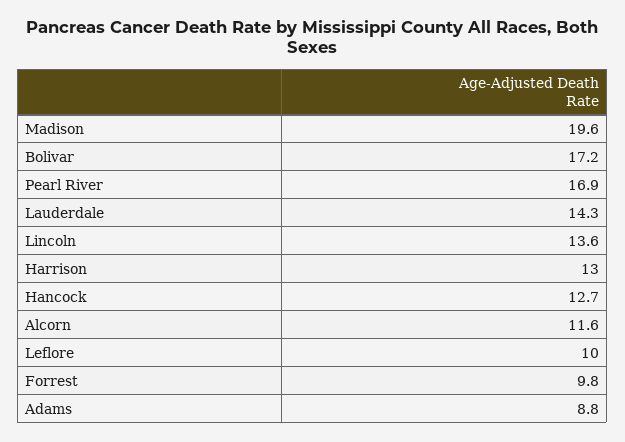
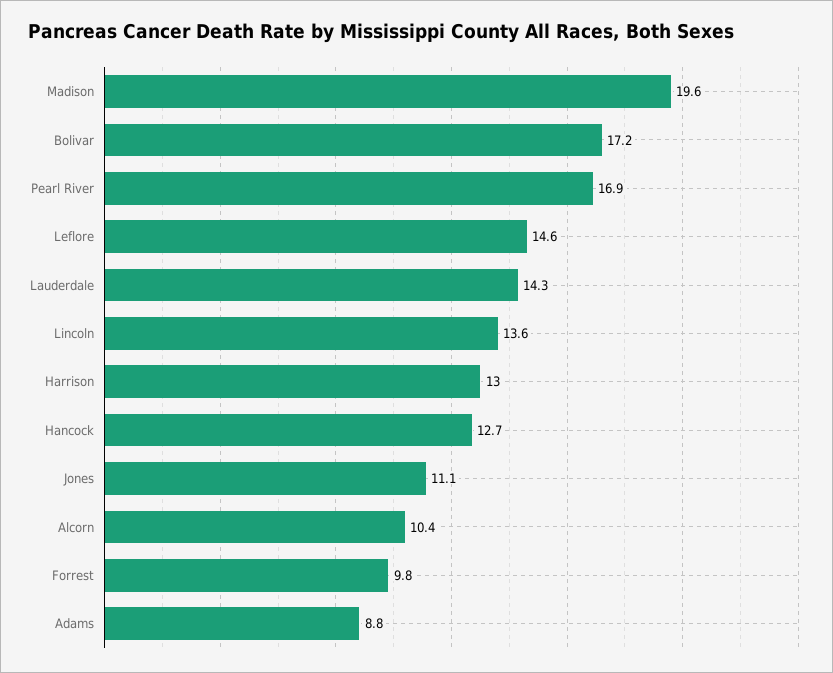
Alcorn: 11.6 -> 10.4
Leflore: 10 -> 14.6
Jones: none -> 11.1

